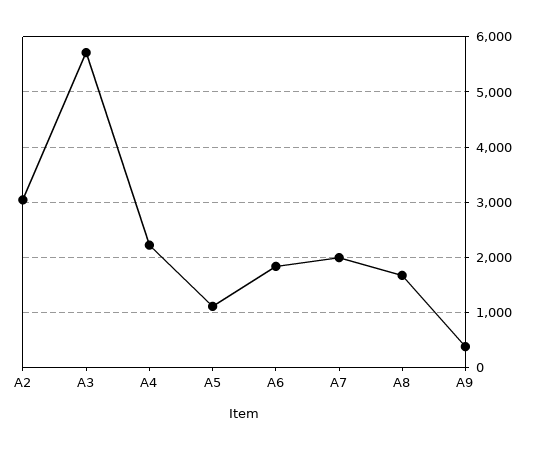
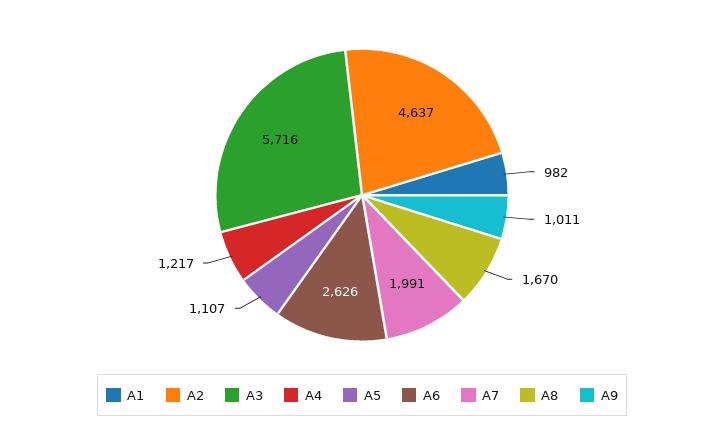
A2: 3000 -> 4637
A4: 2200 -> 1217
A6: 1800 -> 2626
A9: 400 -> 1011
A1: none -> 982

